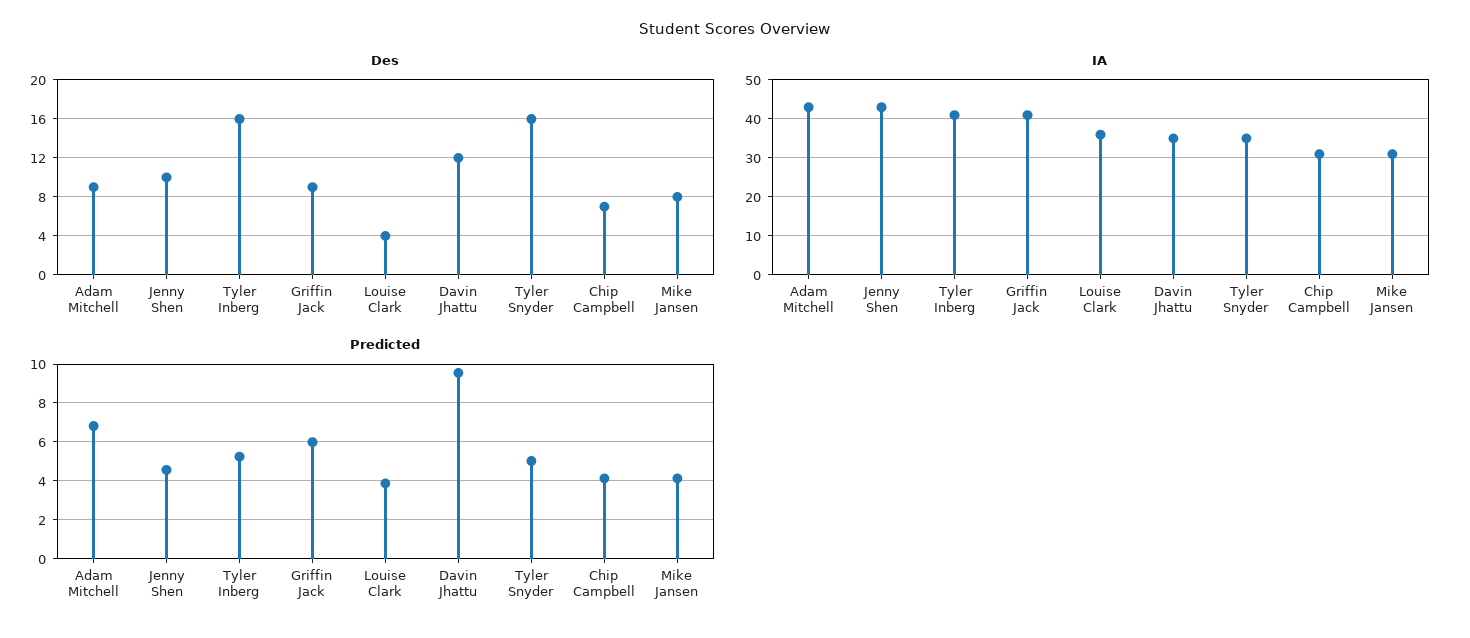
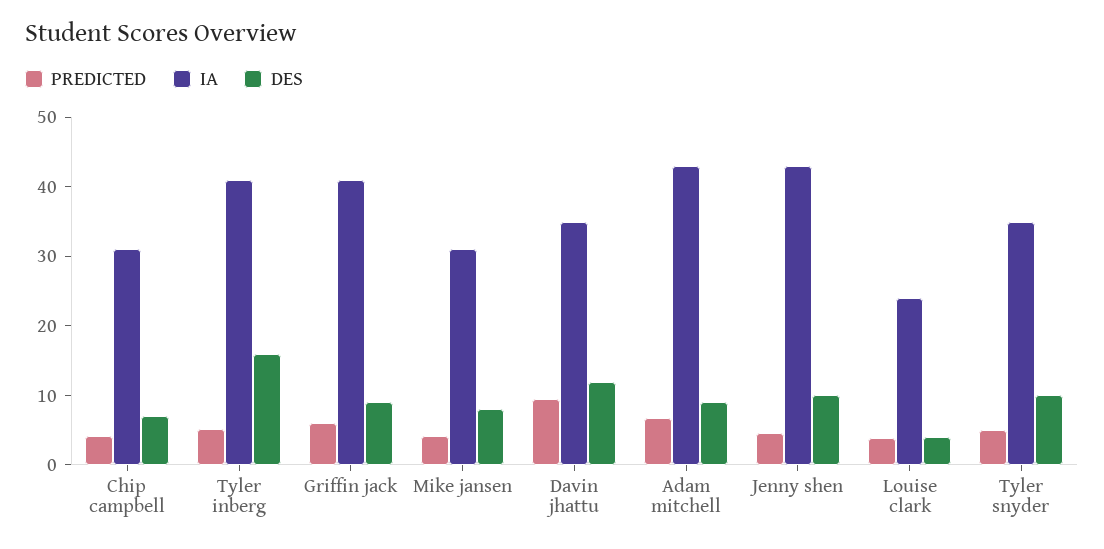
Des, Tyler Snyder: 16 -> 10
IA, Louise Clark: 35 -> 24

